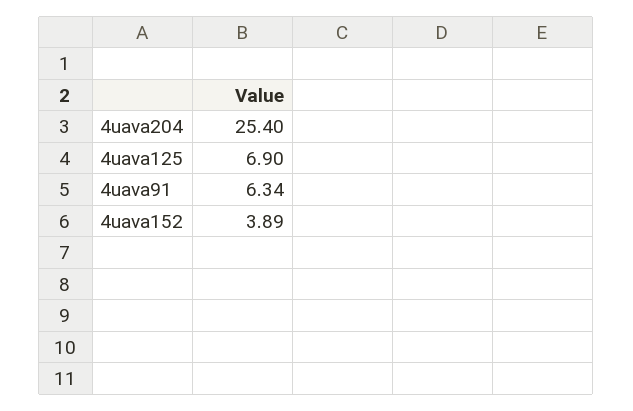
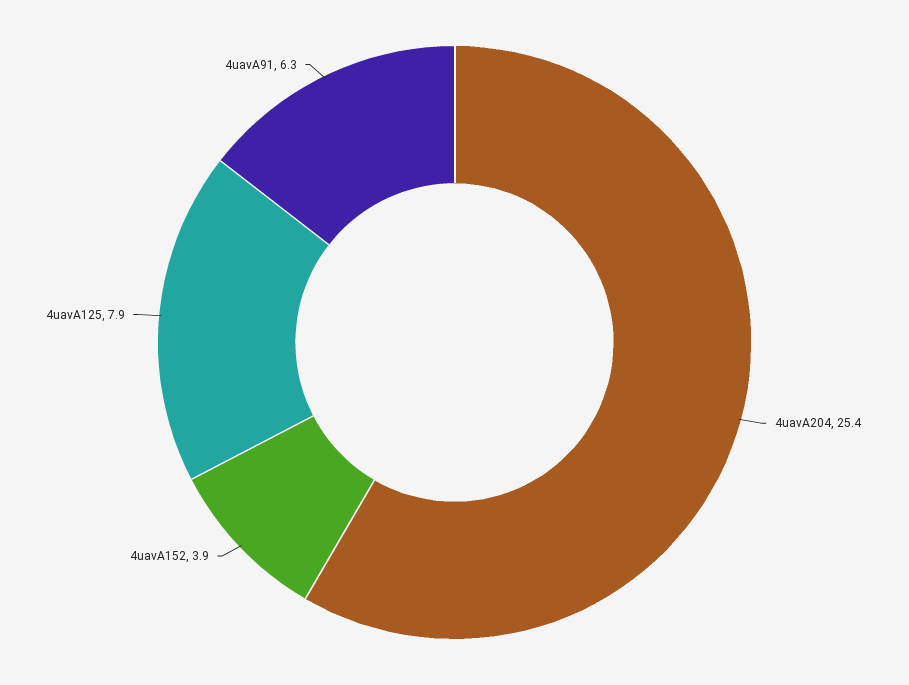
4uava125: 6.9 -> 7.9

